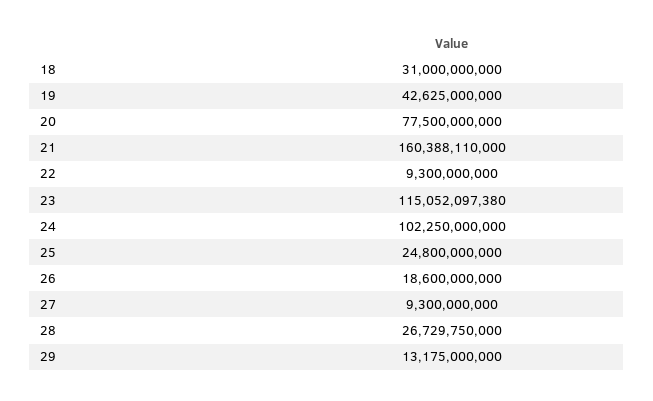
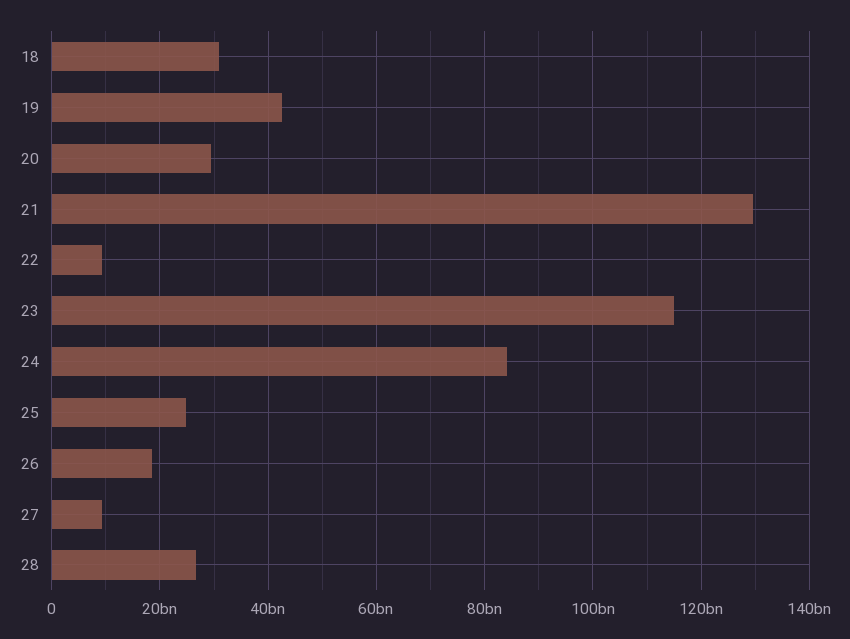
20: 77500000000 -> 30000000000
21: 160388110000 -> 130000000000
24: 102250000000 -> 84000000000
29: 13175000000 -> none

